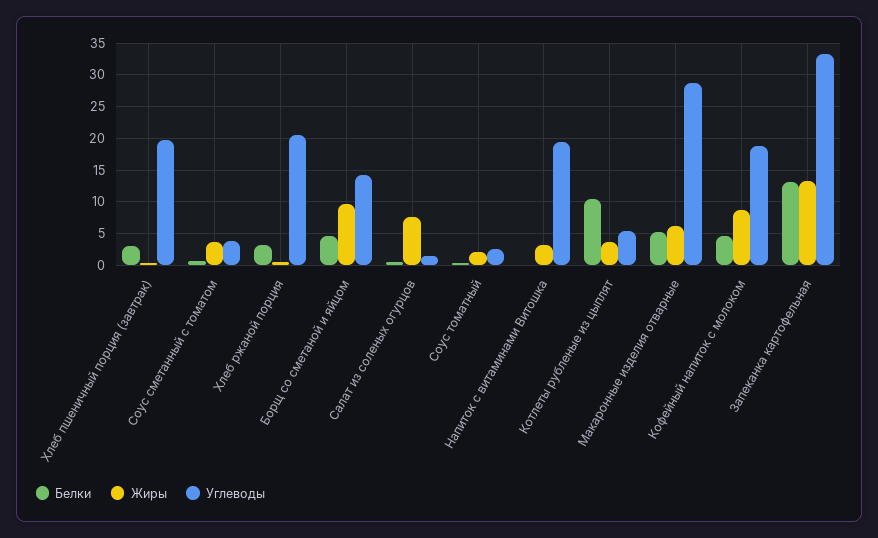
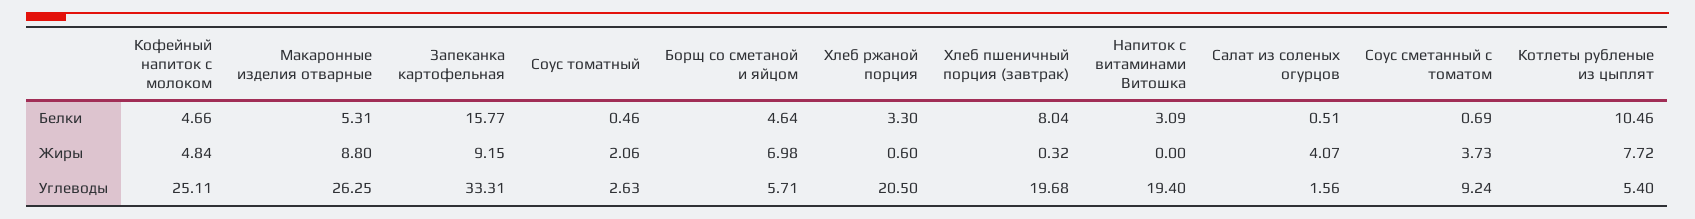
Белки, Хлеб пшеничный порция (завтрак): 3 -> 8.04
Углеводы, Соус сметанный с томатом: 4 -> 9.24
Жиры, Борщ со сметаной и яйцом: 10 -> 6.98
Углеводы, Борщ со сметаной и яйцом: 14 -> 5.71
Жиры, Салат из соленых огурцов: 8 -> 4.07
Белки, Напиток с витаминами Витошка: 0 -> 3.09
Жиры, Напиток с витаминами Витошка: 3 -> 0
Жиры, Котлеты рубленые из цыплят: 4 -> 7.72
Жиры, Макаронные изделия отварные: 6 -> 8.8
Углеводы, Макаронные изделия отварные: 29 -> 26.25
Жиры, Кофейный напиток с молоком: 9 -> 4.84
Углеводы, Кофейный напиток с молоком: 19 -> 25.11
Белки, Запеканка картофельная: 13 -> 15.77
Жиры, Запеканка картофельная: 13 -> 9.15

